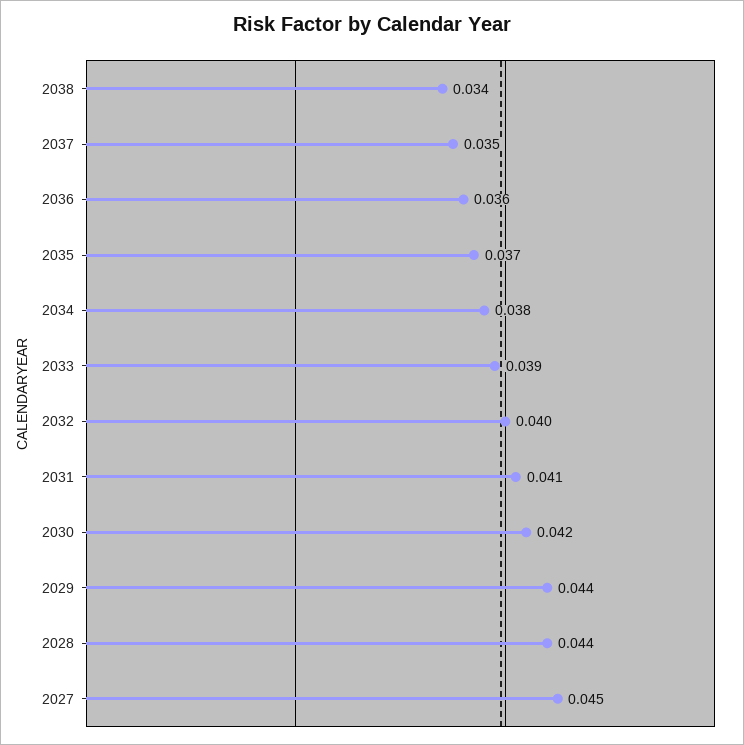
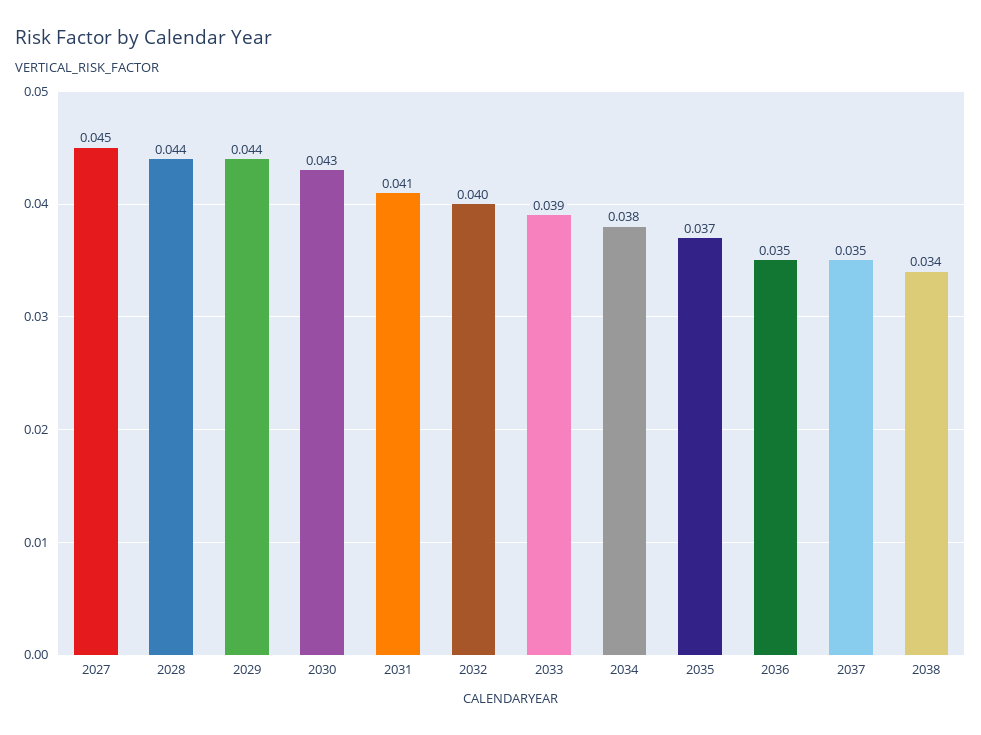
2036: 0.036 -> 0.035
2030: 0.042 -> 0.043

